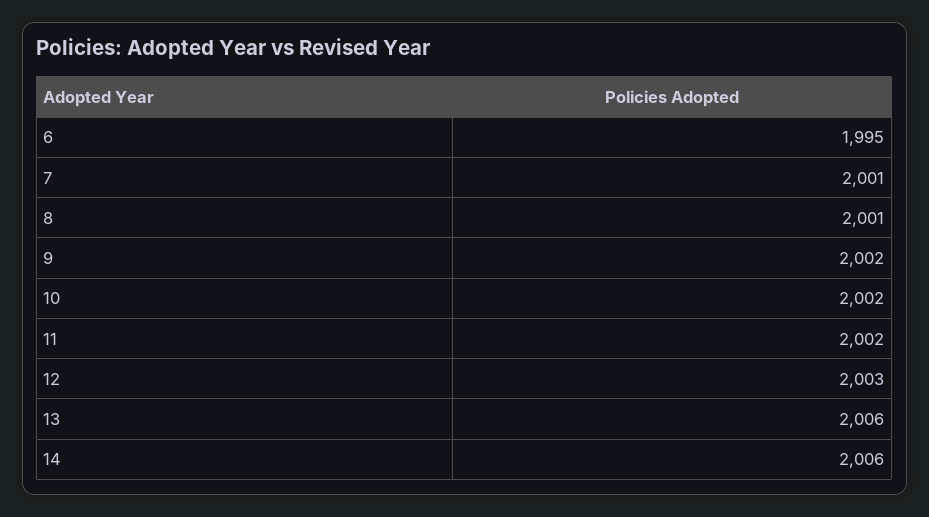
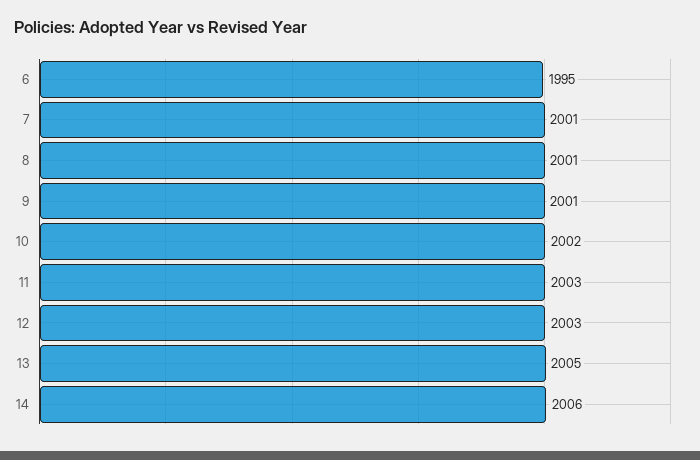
9: 2002 -> 2001
11: 2002 -> 2003
13: 2006 -> 2005

